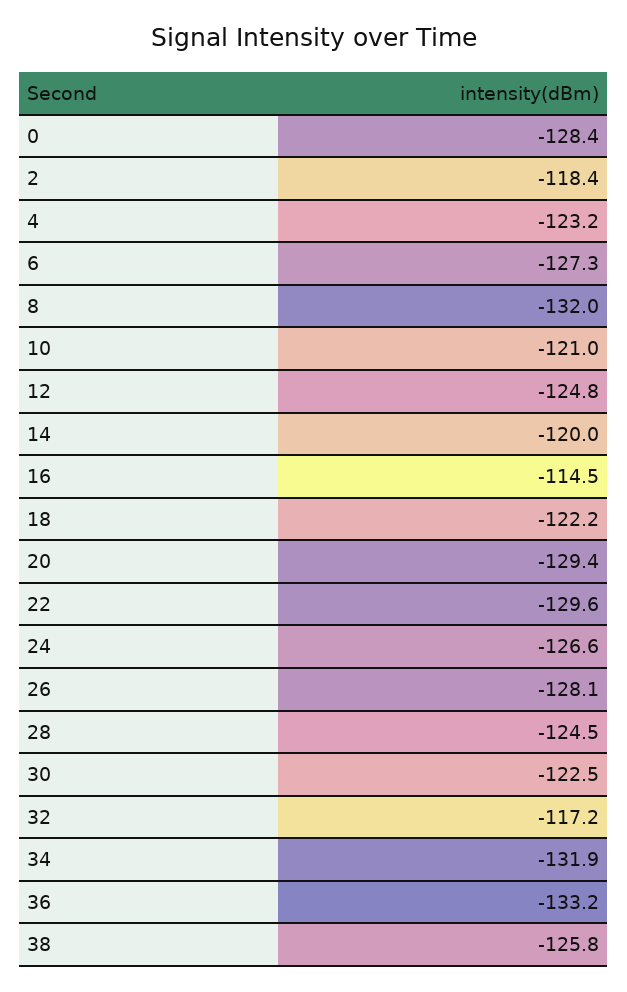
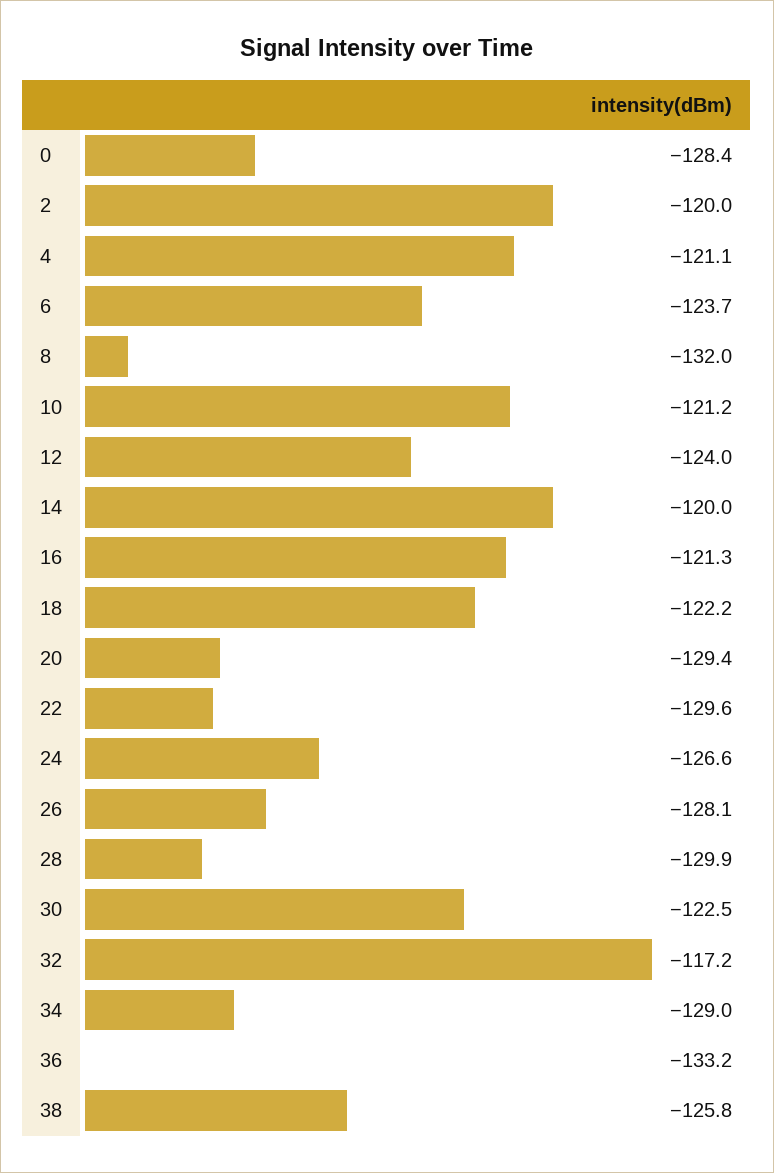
2: -118.4 -> -120
4: -123.2 -> -121.1
6: -127.3 -> -123.7
10: -121 -> -121.2
12: -124.8 -> -124
16: -114.5 -> -121.3
28: -124.5 -> -129.9
34: -131.9 -> -129

